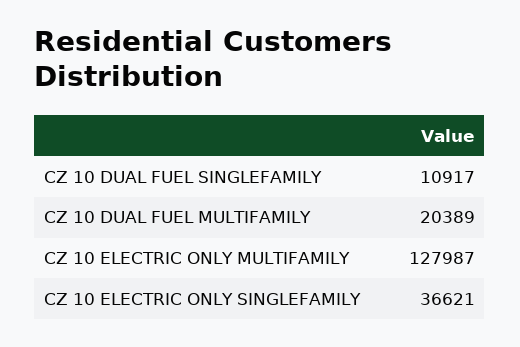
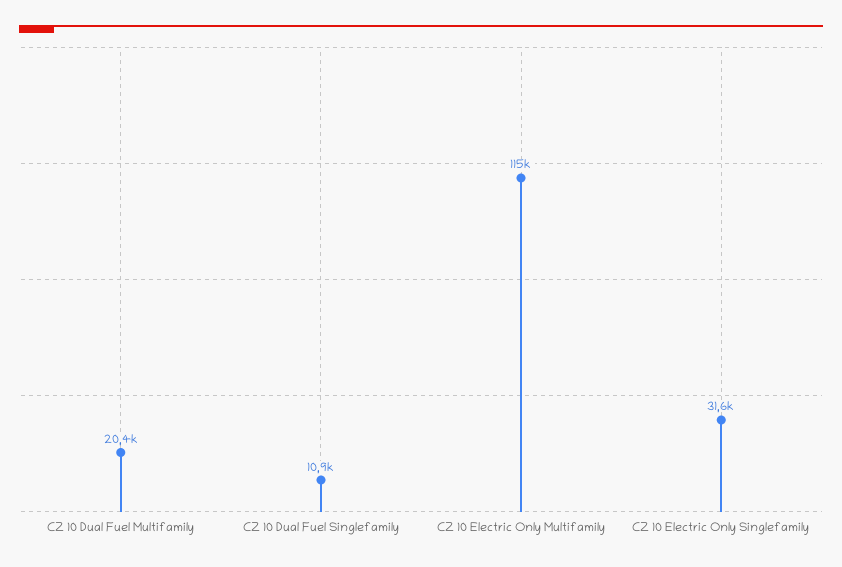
CZ 10 ELECTRIC ONLY MULTIFAMILY: 127987 -> 115000
CZ 10 ELECTRIC ONLY SINGLEFAMILY: 36621 -> 31600

